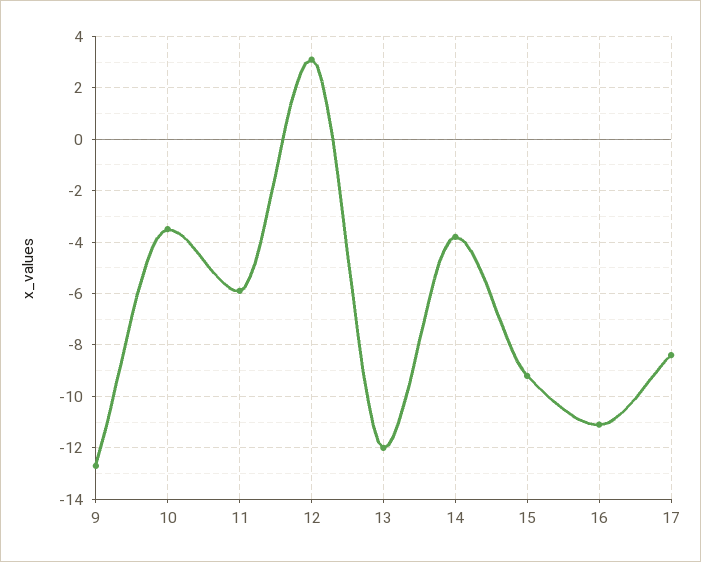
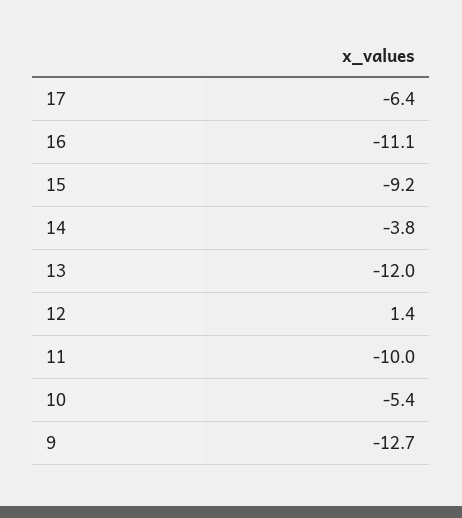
10: -3.5 -> -5.4
11: -6 -> -10
12: 3 -> 1.4
17: -8.5 -> -6.4

